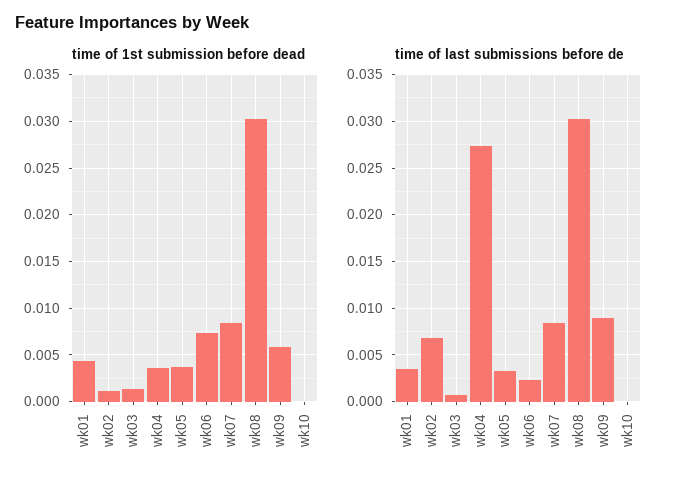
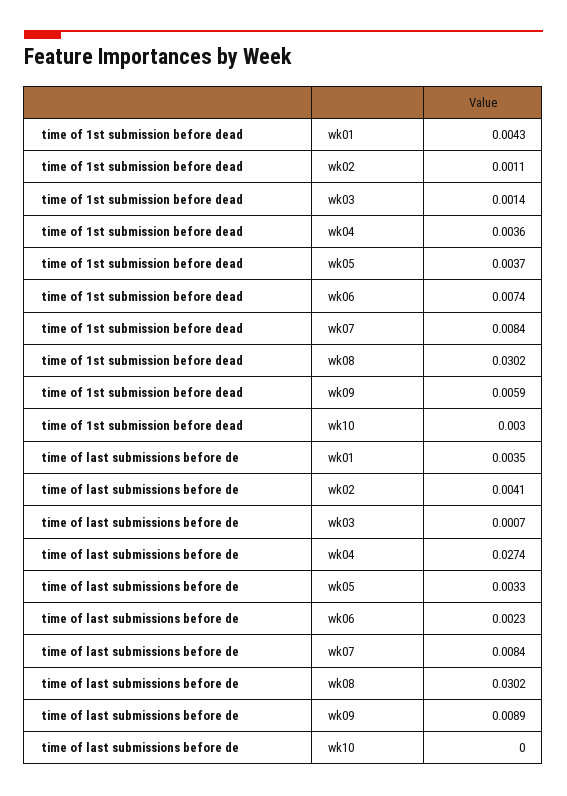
time of 1st submission before dead, wk10: 0 -> 0.003
time of last submissions before de, wk02: 0.007 -> 0.0041

